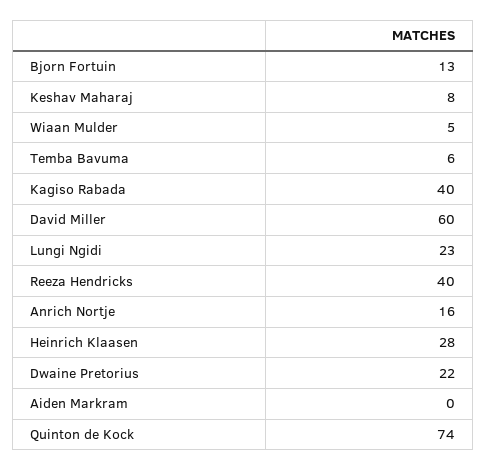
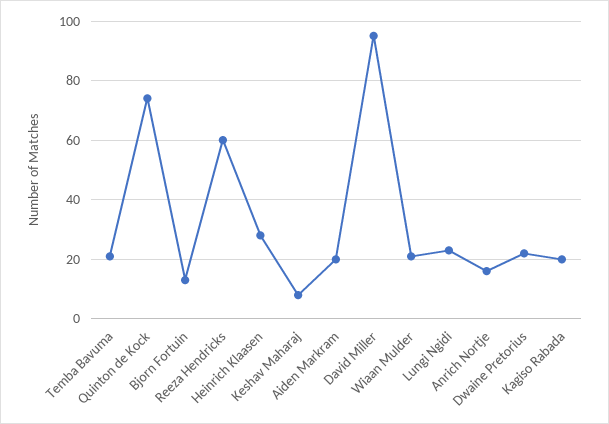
Wiaan Mulder: 5 -> 20
Temba Bavuma: 6 -> 20
Kagiso Rabada: 40 -> 20
David Miller: 60 -> 95
Reeza Hendricks: 40 -> 60
Aiden Markram: 0 -> 20

